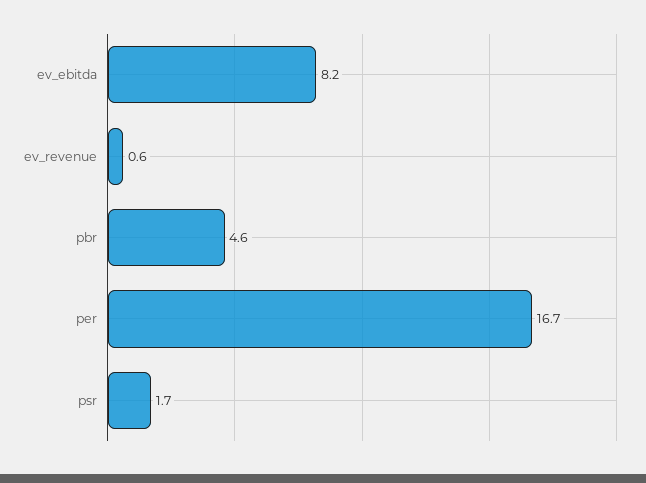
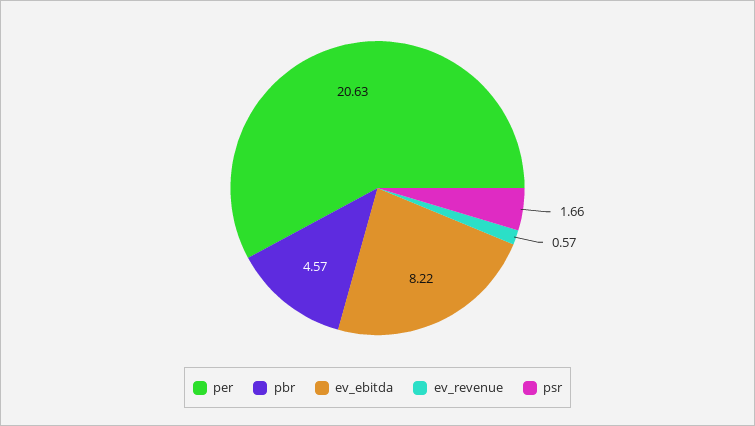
per: 16.7 -> 20.63

